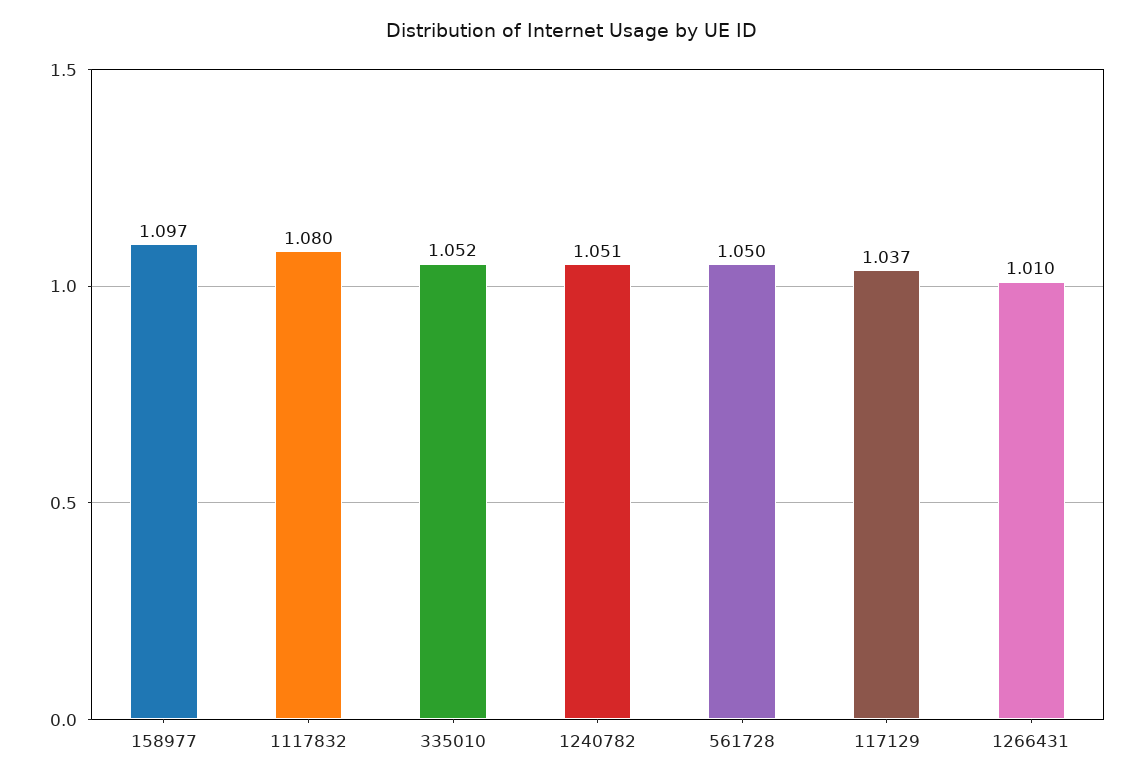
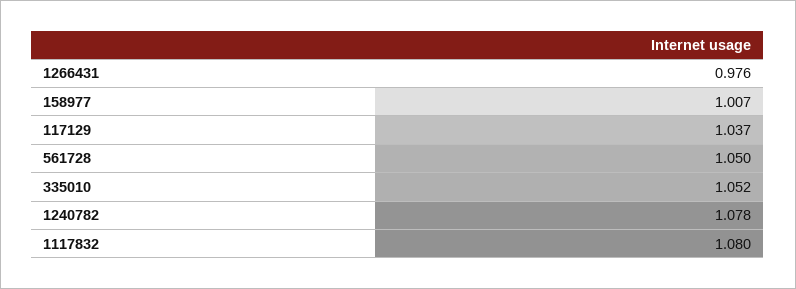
158977: 1.097 -> 1.007
1240782: 1.051 -> 1.078
1266431: 1.01 -> 0.976

